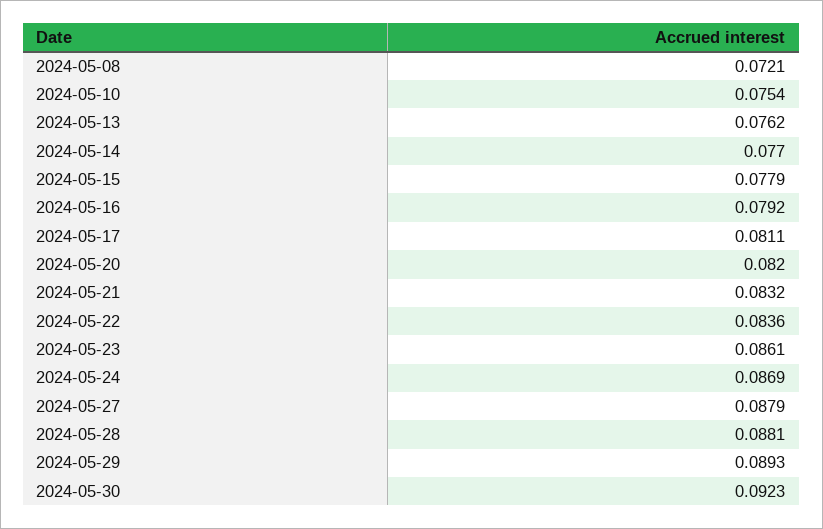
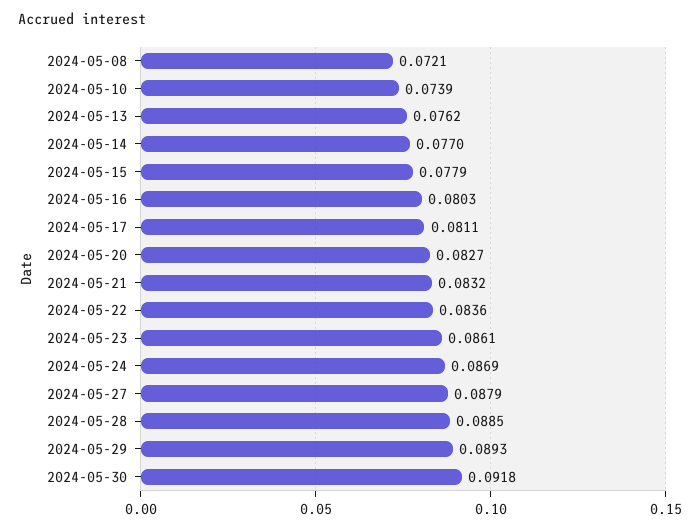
2024-05-10: 0.0754 -> 0.0739
2024-05-16: 0.0792 -> 0.0803
2024-05-20: 0.082 -> 0.0827
2024-05-28: 0.0881 -> 0.0885
2024-05-30: 0.0923 -> 0.0918

